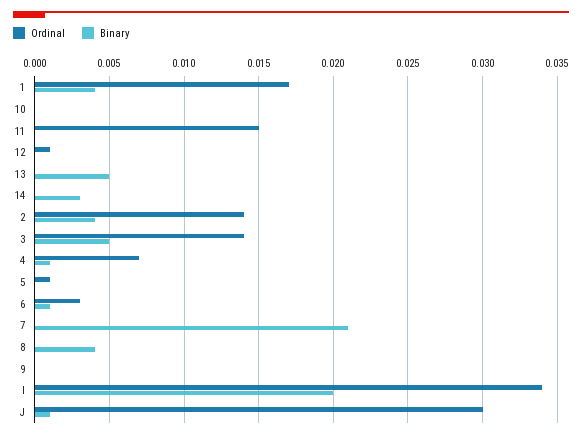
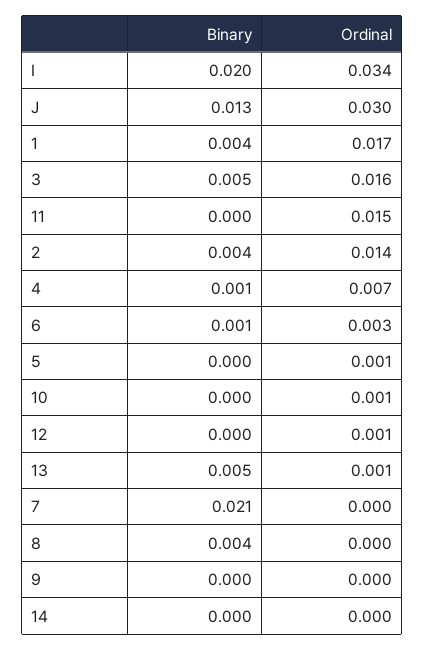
Ordinal, 10: 0 -> 0.001
Ordinal, 13: 0 -> 0.001
Binary, 14: 0.003 -> 0
Ordinal, 3: 0.014 -> 0.016
Binary, J: 0.001 -> 0.013

